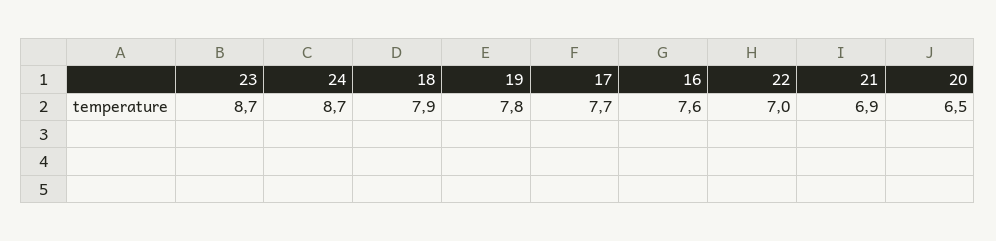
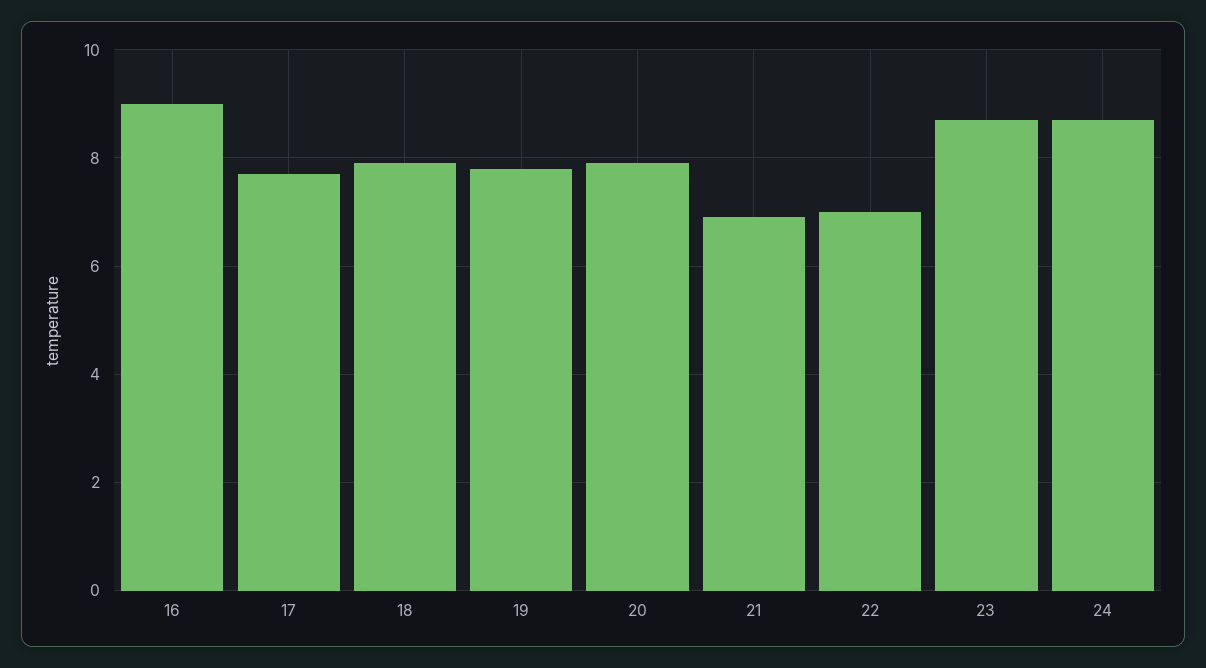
16: 7.6 -> 9
20: 6.5 -> 8

